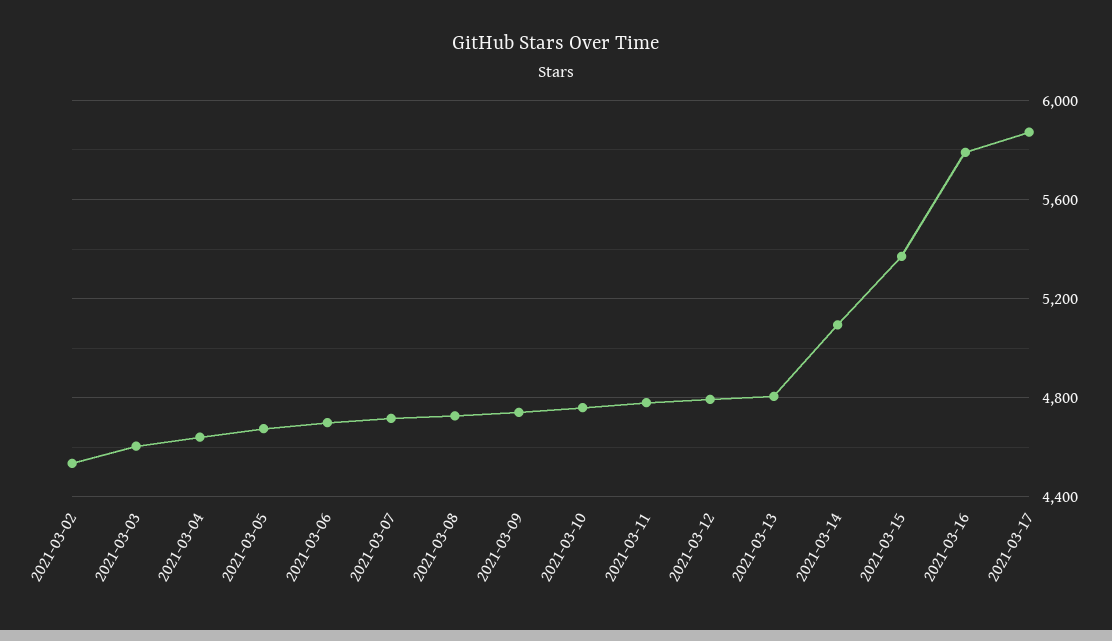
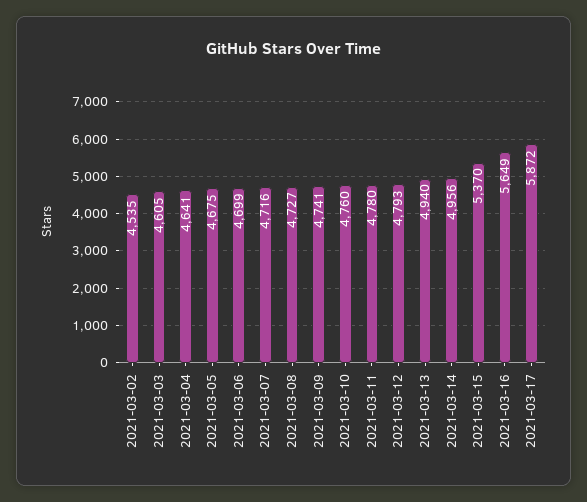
2021-03-13: 4800 -> 4940
2021-03-14: 5100 -> 4956
2021-03-16: 5800 -> 5649

